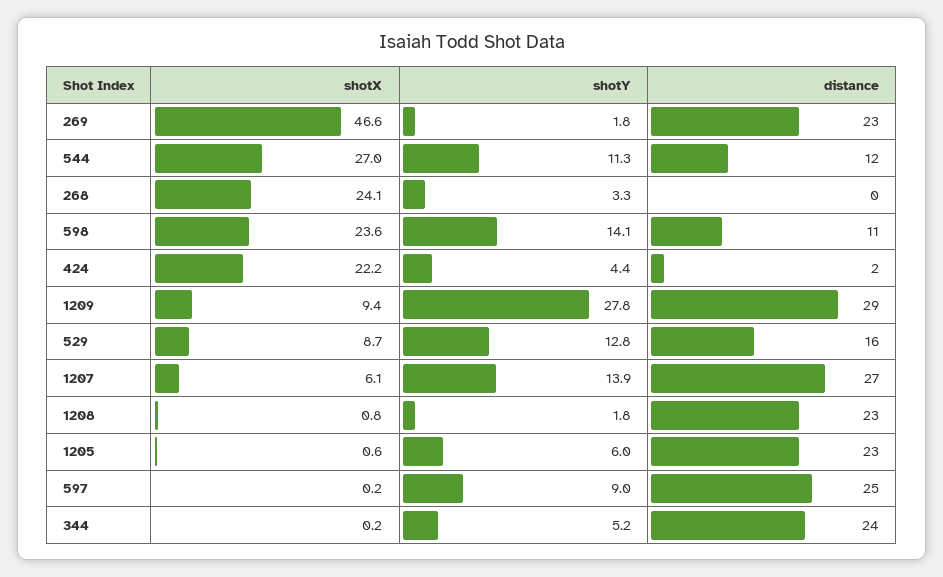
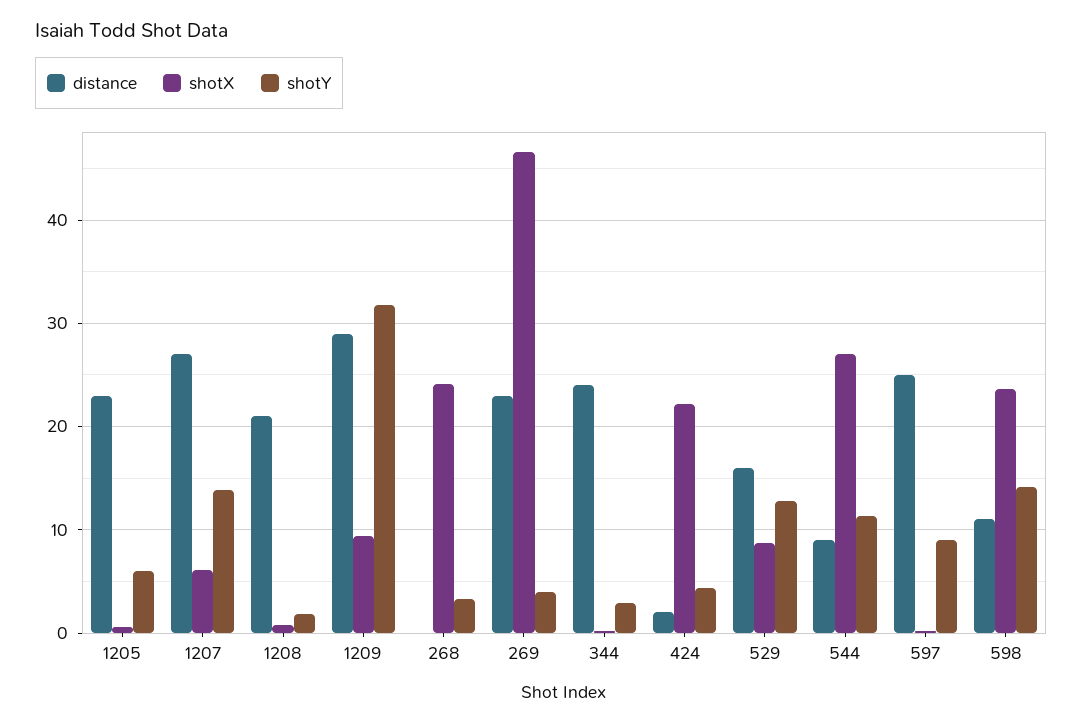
shotY, 269: 1.8 -> 4
distance, 544: 12 -> 9
shotY, 1209: 27.8 -> 32
distance, 1208: 23 -> 21
shotY, 344: 5.2 -> 3

